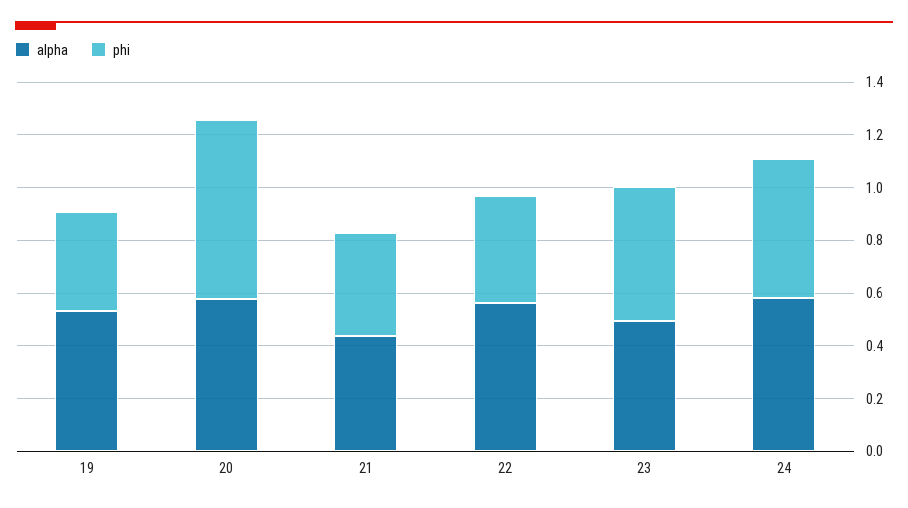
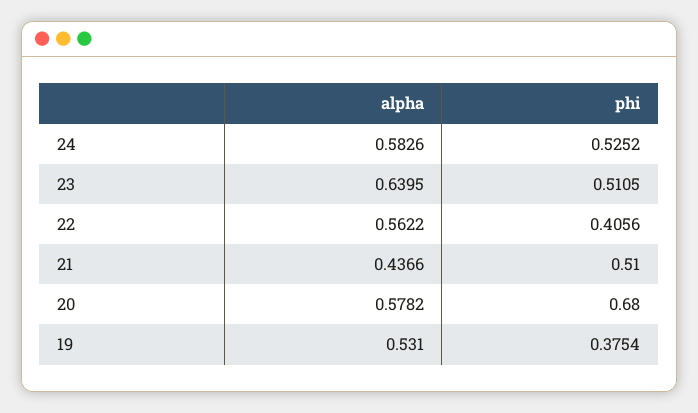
phi, 21: 0.4 -> 0.51
alpha, 23: 0.5 -> 0.6395

